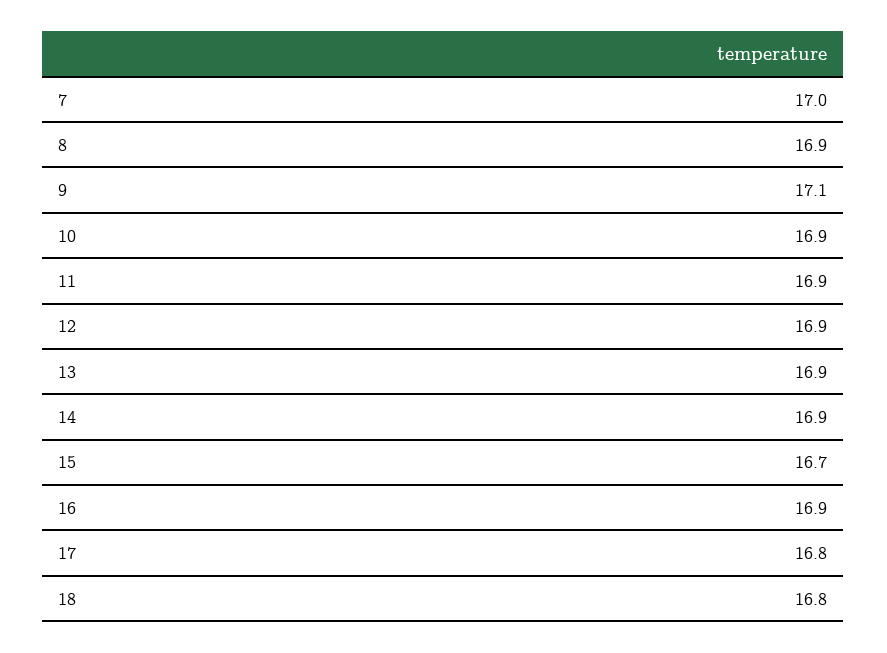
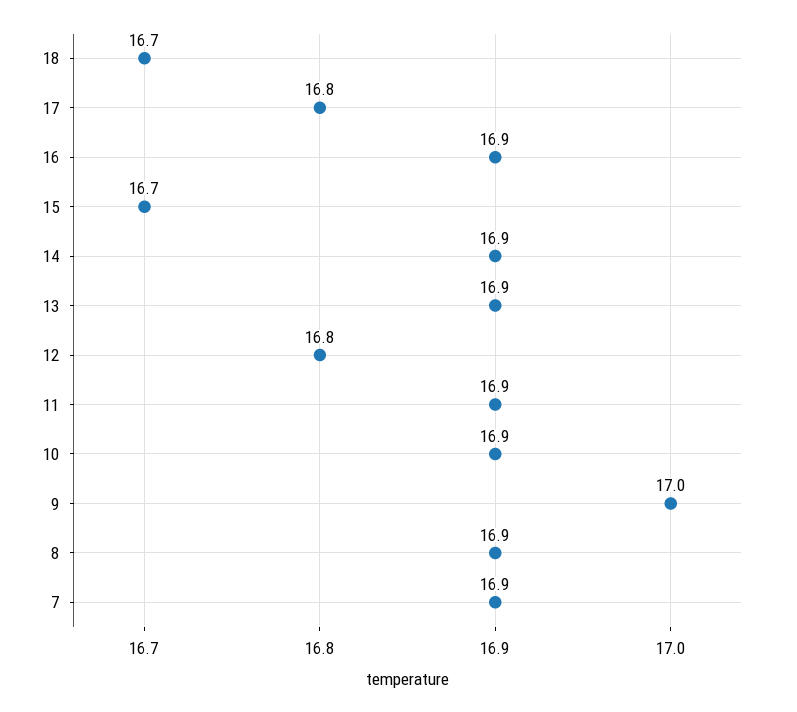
7: 17 -> 16.9
9: 17.1 -> 17
12: 16.9 -> 16.8
18: 16.8 -> 16.7

